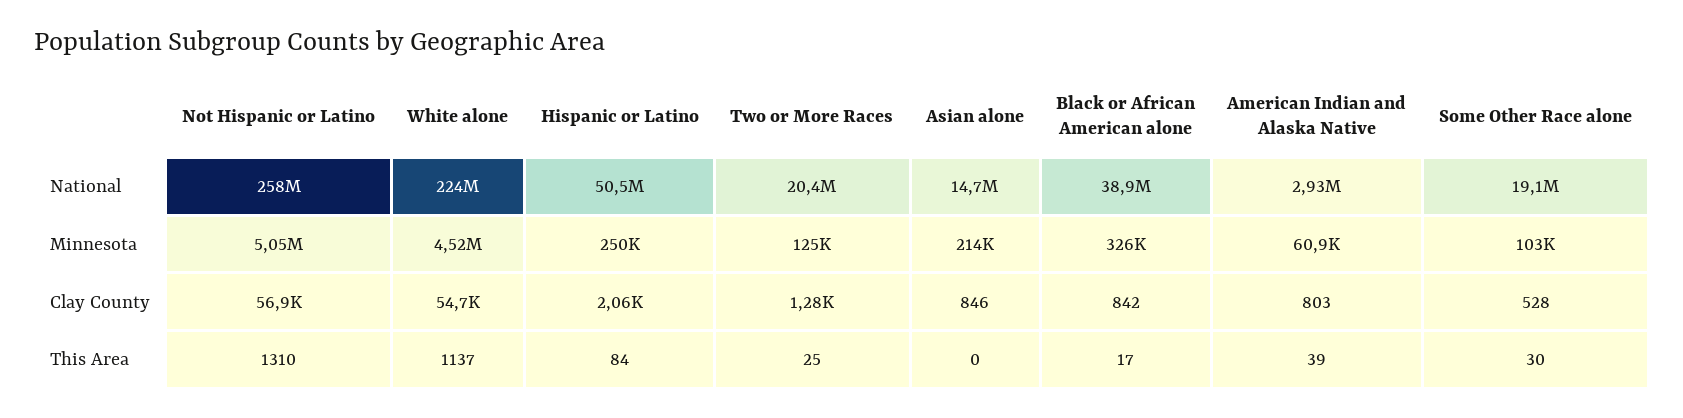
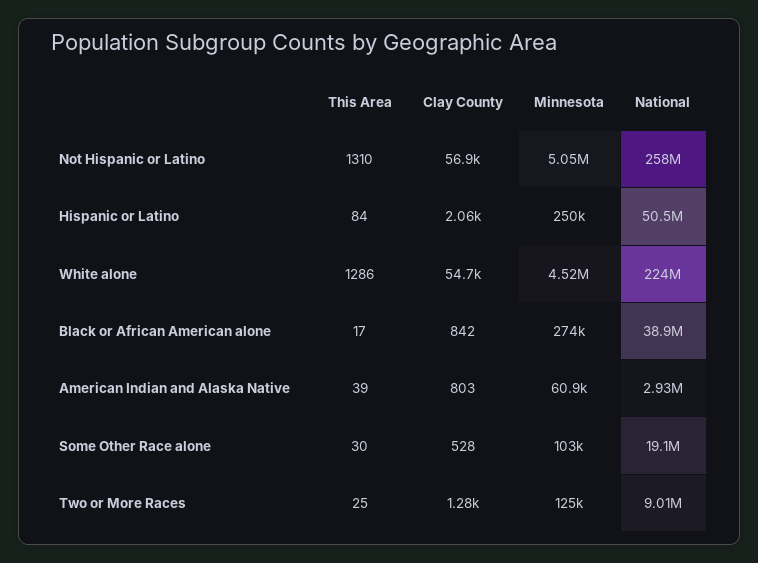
Two or More Races, National: 20400000 -> 9010000
Asian alone, National: 14700000 -> none
Asian alone, Minnesota: 214000 -> none
Black or African American alone, Minnesota: 326000 -> 274000
Asian alone, Clay County: 846 -> none
White alone, This Area: 1137 -> 1286
Asian alone, This Area: 0 -> none

